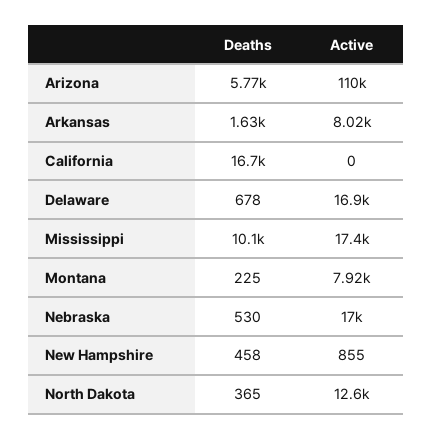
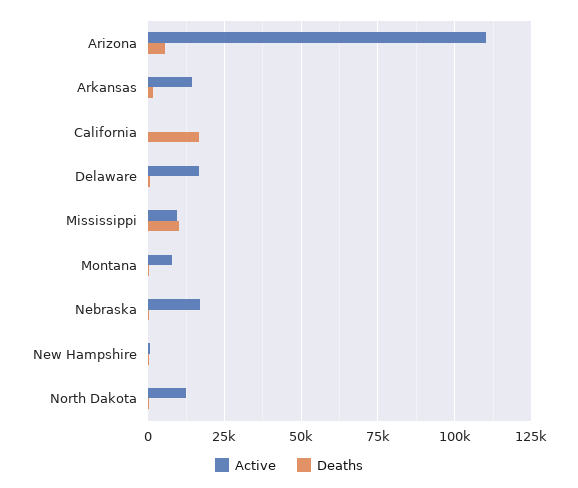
Active, Arkansas: 8020 -> 15000
Active, Mississippi: 17400 -> 10000

